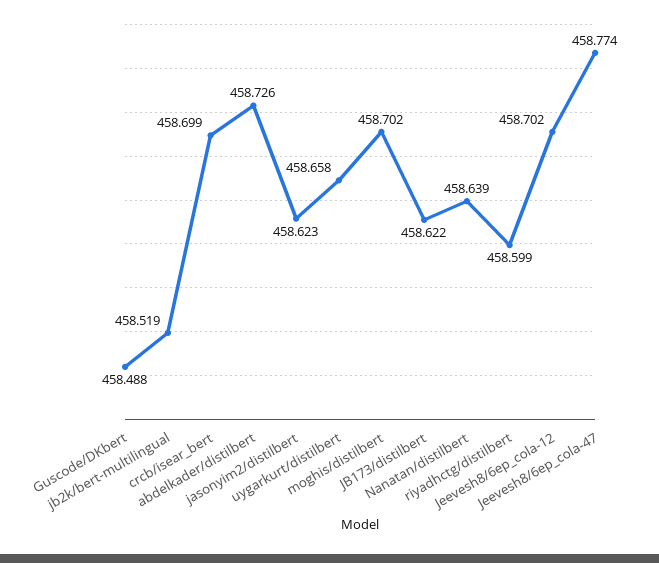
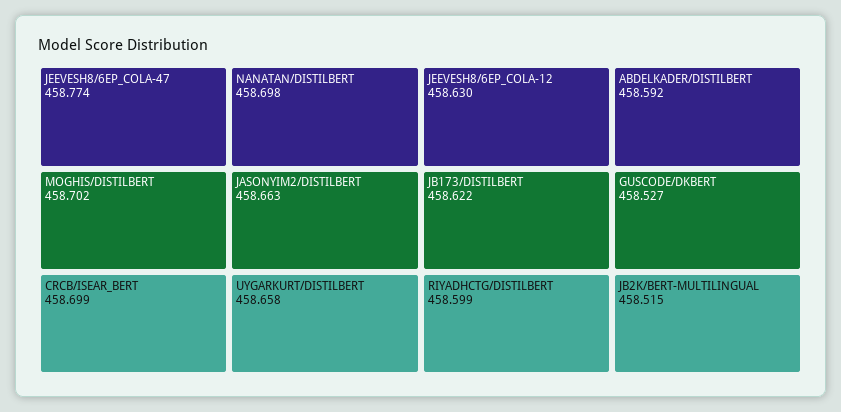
Guscode/DKbert: 458.488 -> 458.527
jb2k/bert-multilingual: 458.519 -> 458.515
abdelkader/distilbert: 458.726 -> 458.592
jasonyim2/distilbert: 458.623 -> 458.663
Nanatan/distilbert: 458.639 -> 458.698
Jeevesh8/6ep_cola-12: 458.702 -> 458.63

